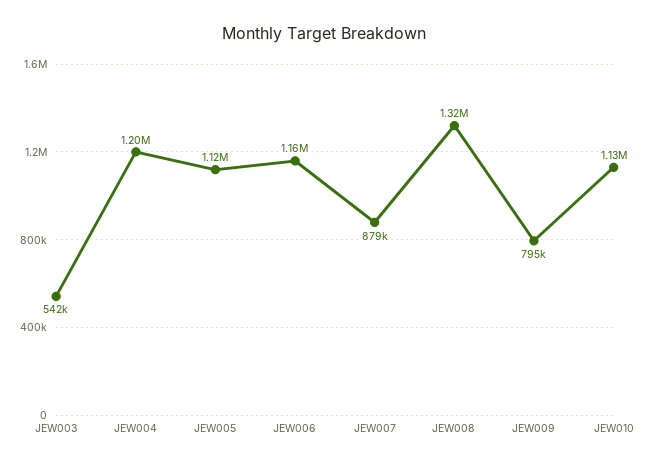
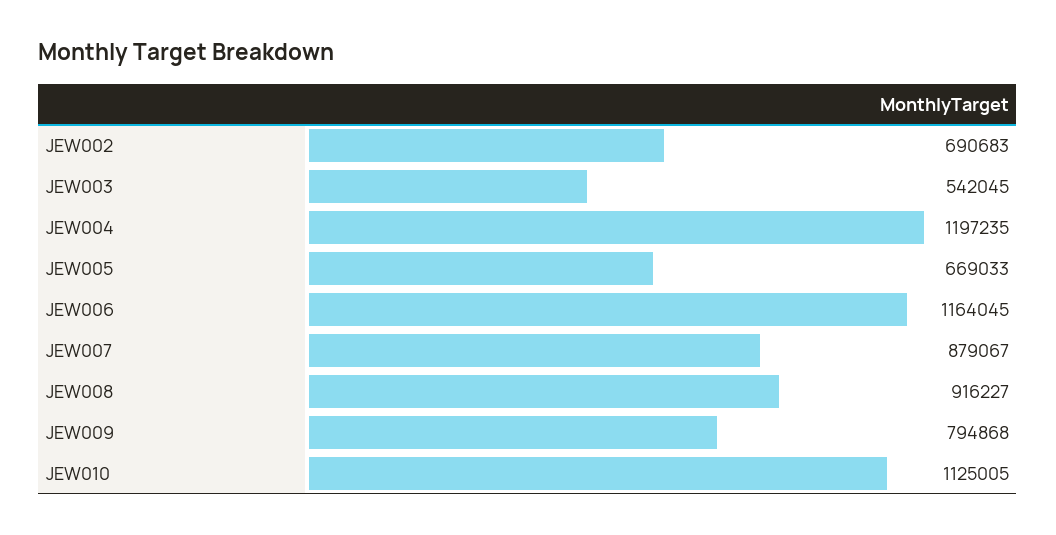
JEW005: 1120000 -> 669033
JEW008: 1320000 -> 916227
JEW002: none -> 690683

